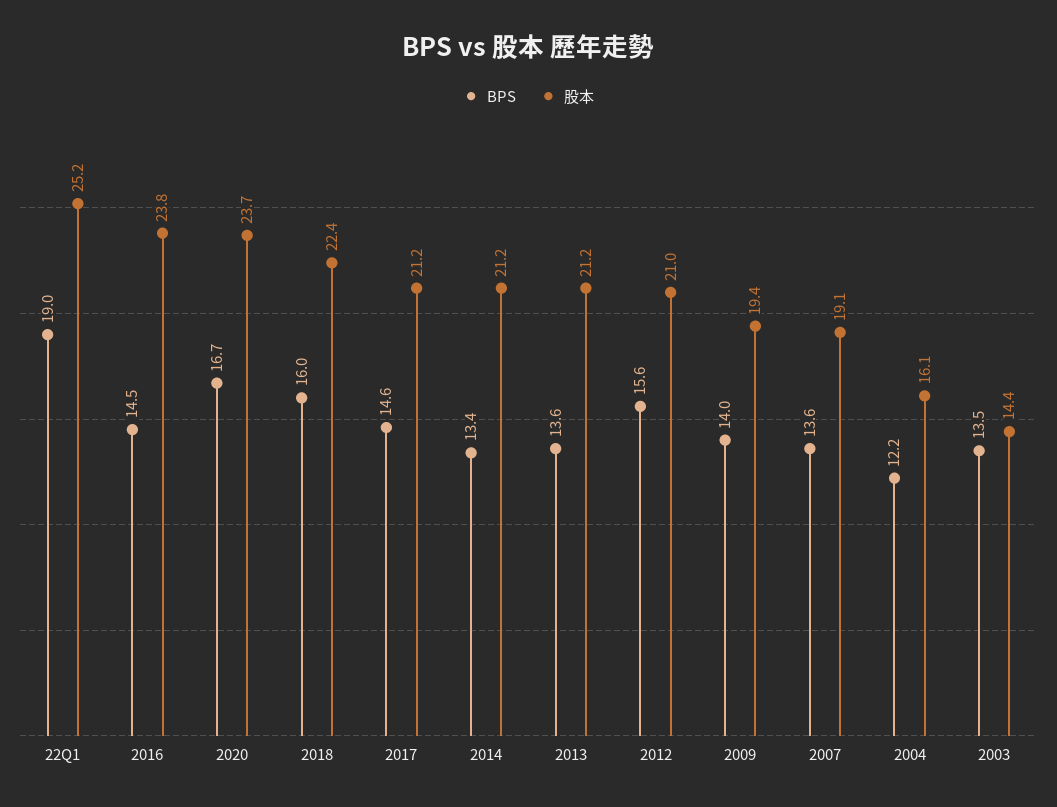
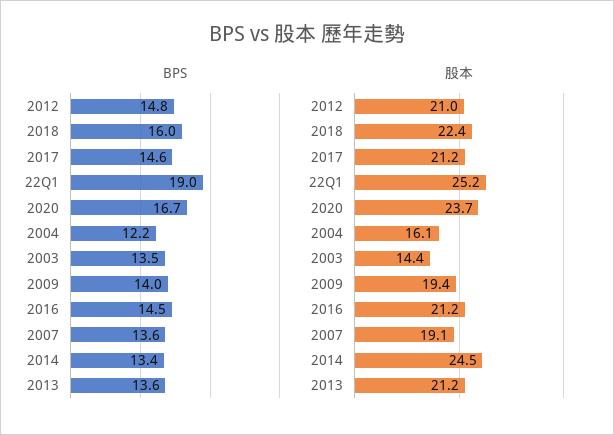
股本, 2016: 23.8 -> 21.2
股本, 2014: 21.2 -> 24.5
BPS, 2012: 15.6 -> 14.8

